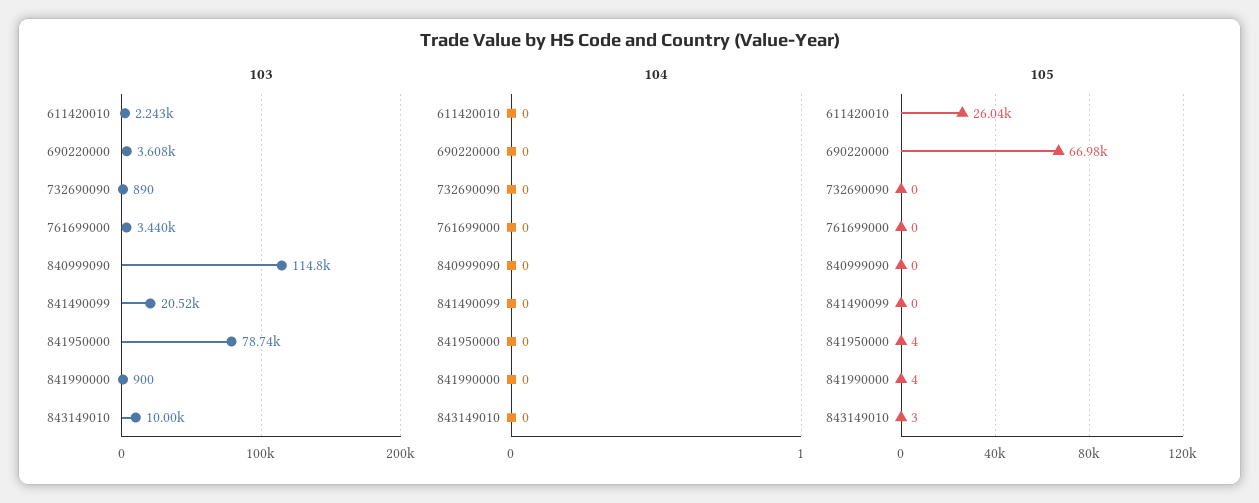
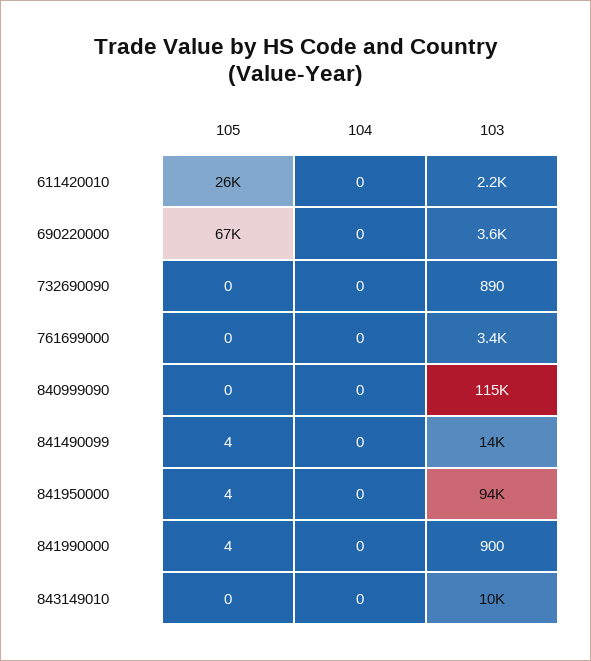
103, 841490099: 20520 -> 14000
103, 841950000: 78740 -> 94000
105, 841490099: 0 -> 4
105, 843149010: 3 -> 0

